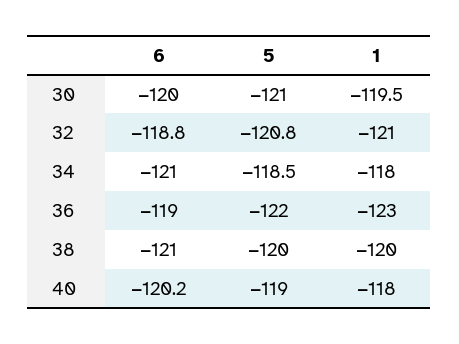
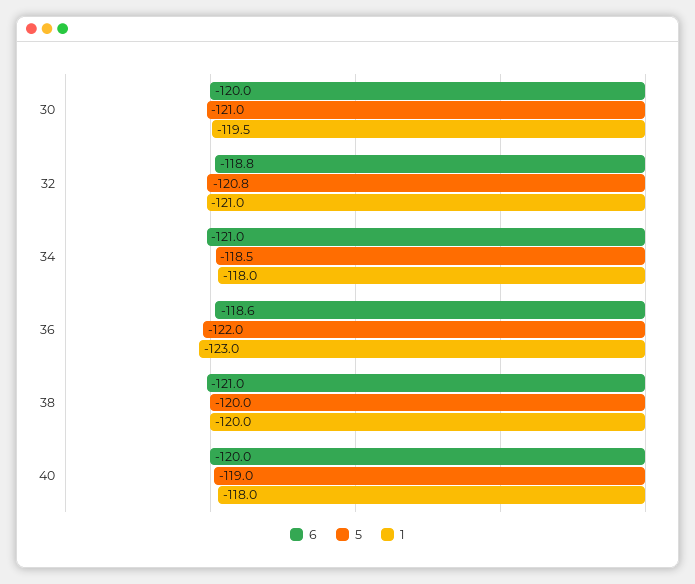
6, 36: -119 -> -118.6
6, 40: -120.2 -> -120

